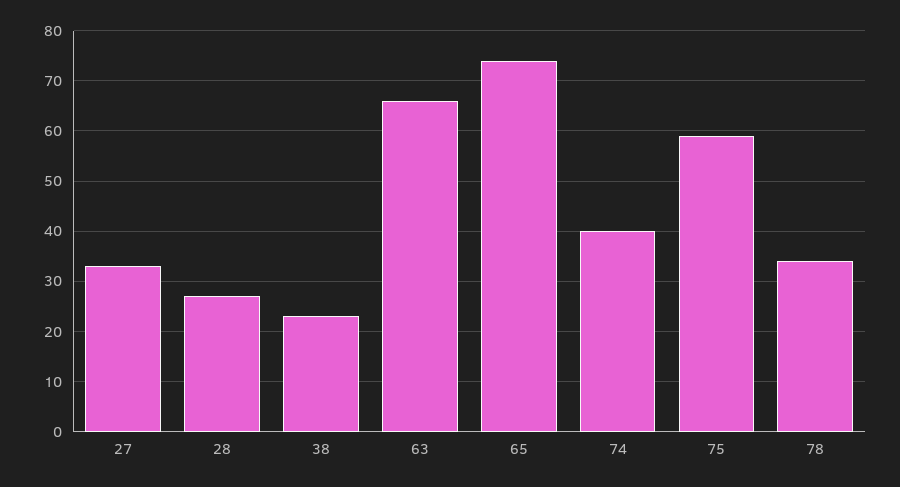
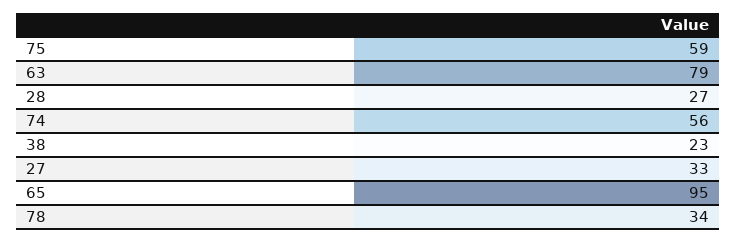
63: 65 -> 79
65: 75 -> 95
74: 40 -> 56

